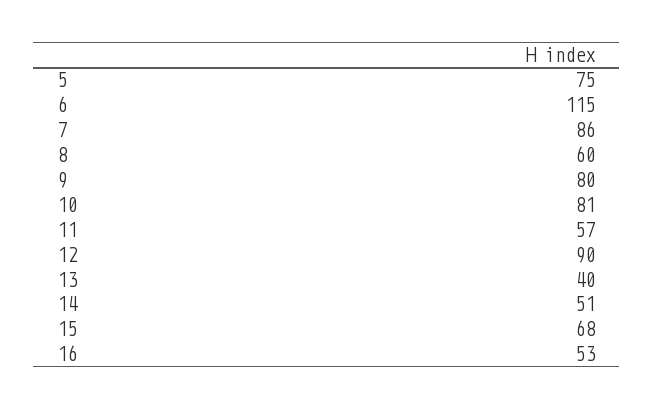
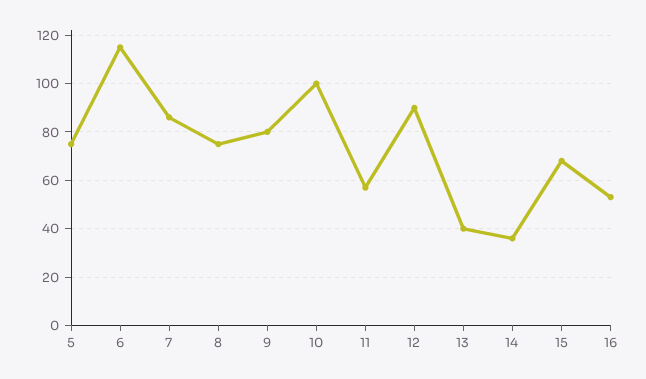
8: 60 -> 75
10: 81 -> 100
14: 51 -> 35

